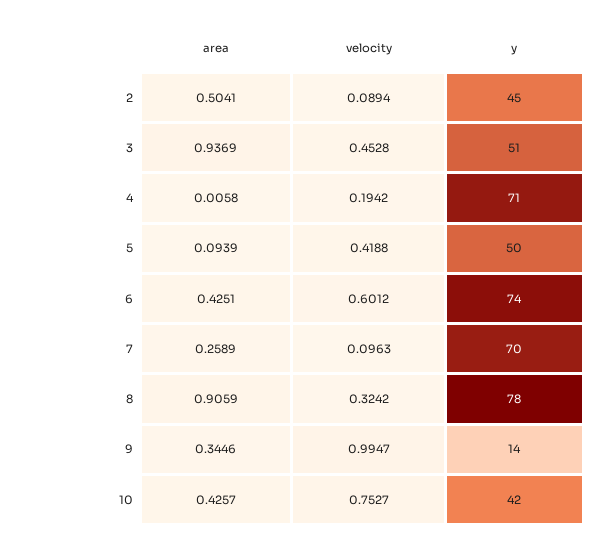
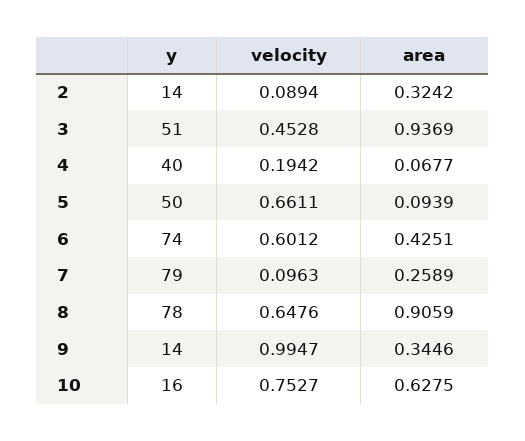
area, 2: 0.5041 -> 0.3242
y, 2: 45 -> 14
area, 4: 0.0058 -> 0.0677
y, 4: 71 -> 40
velocity, 5: 0.4188 -> 0.6611
y, 7: 70 -> 79
velocity, 8: 0.3242 -> 0.6476
area, 10: 0.4257 -> 0.6275
y, 10: 42 -> 16

